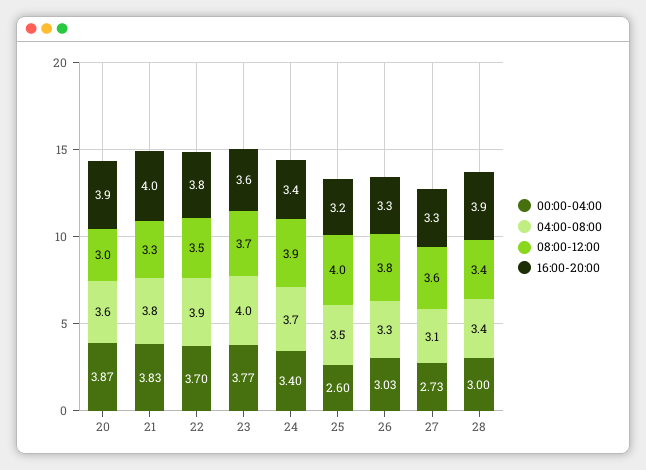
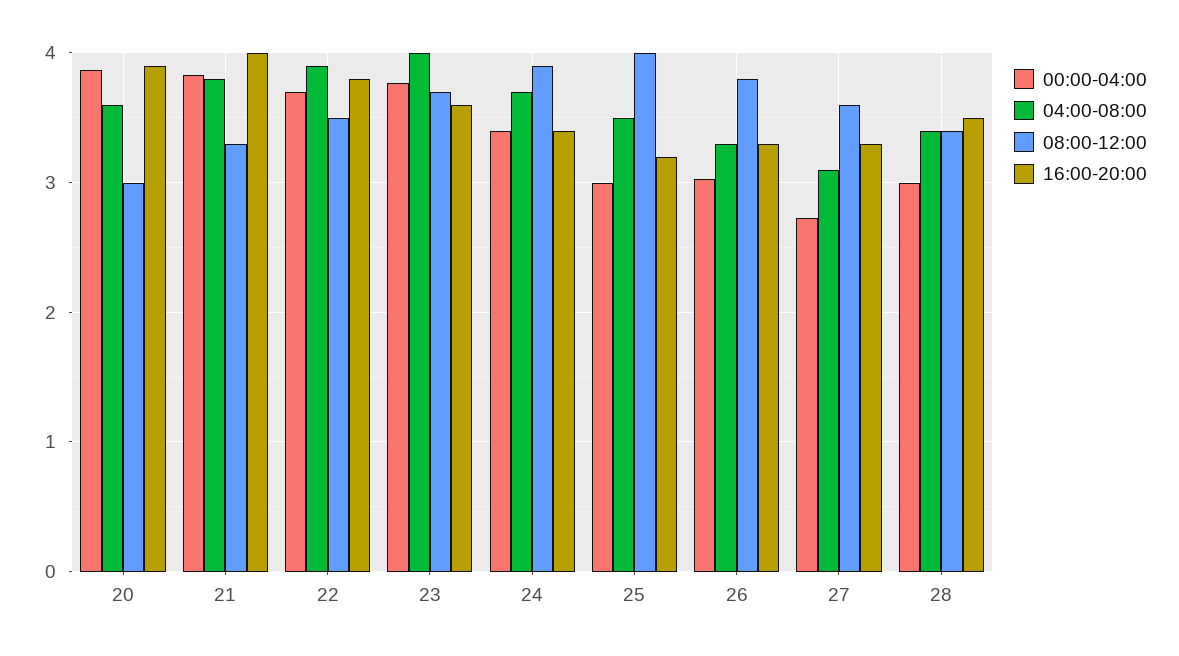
00:00-04:00, 25: 2.6 -> 3
16:00-20:00, 28: 3.9 -> 3.5

